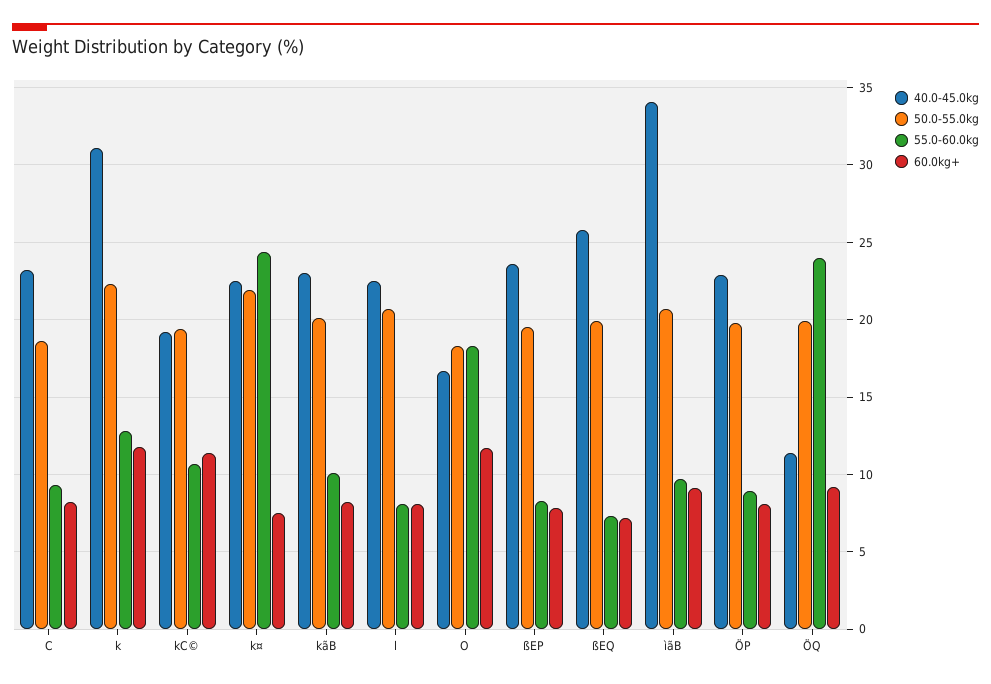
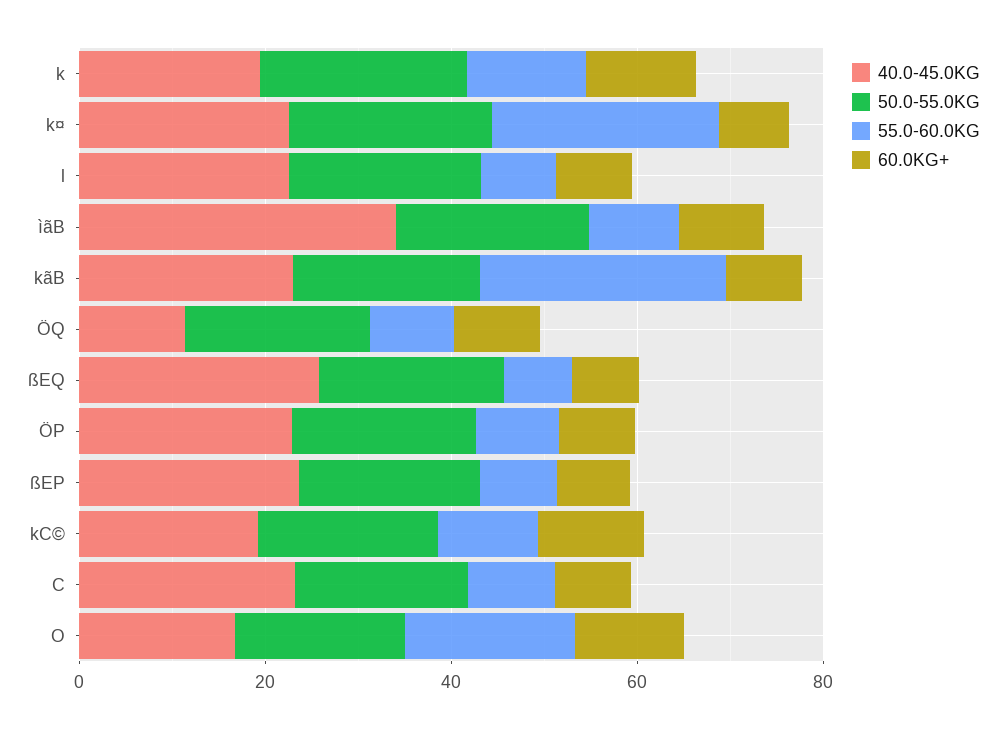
40.0-45.0kg, k: 31 -> 20
55.0-60.0kg, kãB: 10 -> 25
55.0-60.0kg, ÖQ: 24 -> 10

